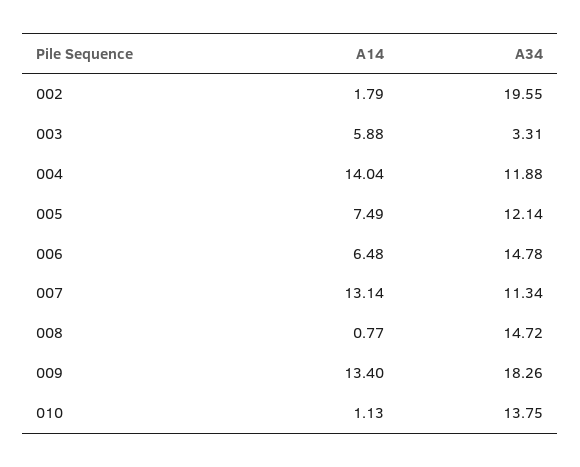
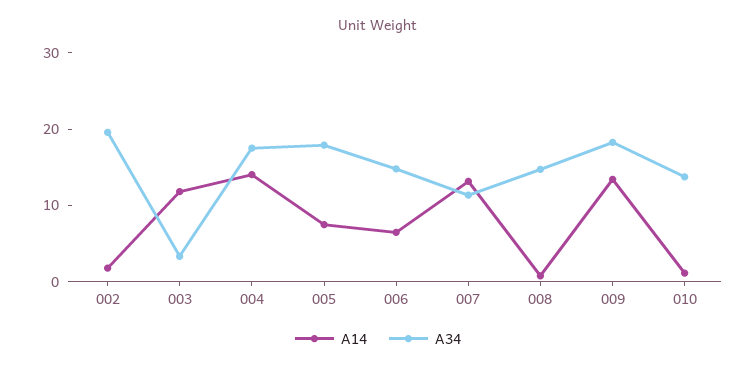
A14, 003: 5.88 -> 12
A34, 004: 11.88 -> 18
A34, 005: 12.14 -> 18

